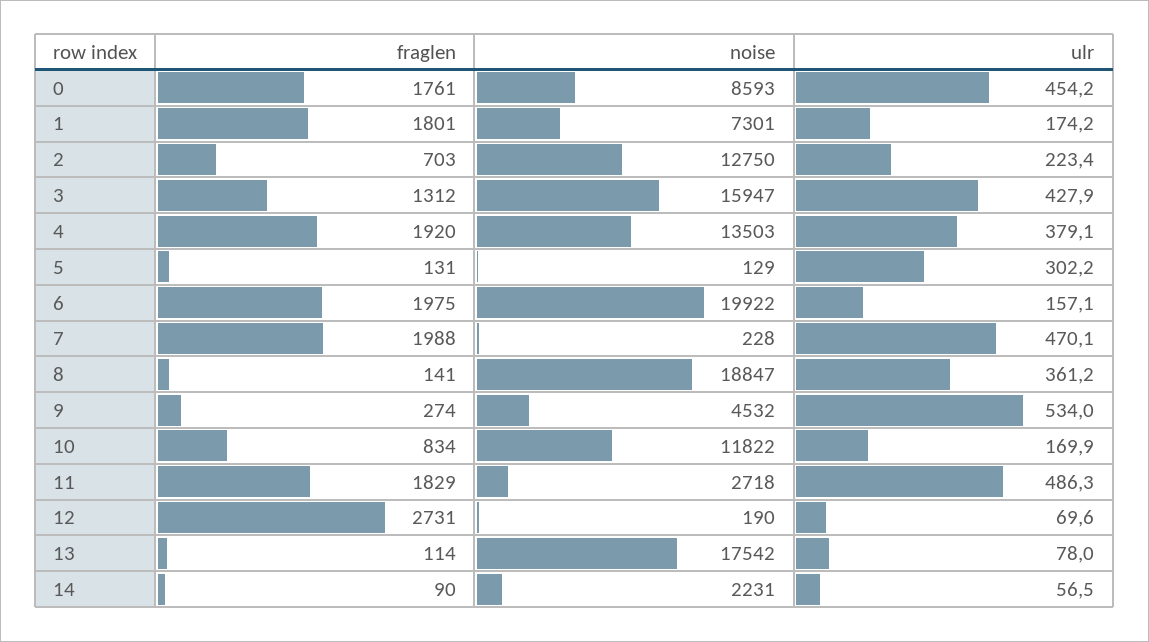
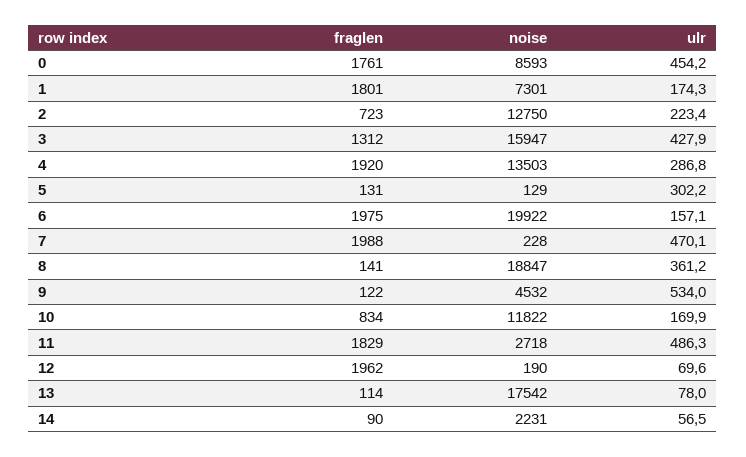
ulr, 1: 174.2 -> 174.3
fraglen, 2: 703 -> 723
ulr, 4: 379.1 -> 286.8
fraglen, 9: 274 -> 122
fraglen, 12: 2731 -> 1962

